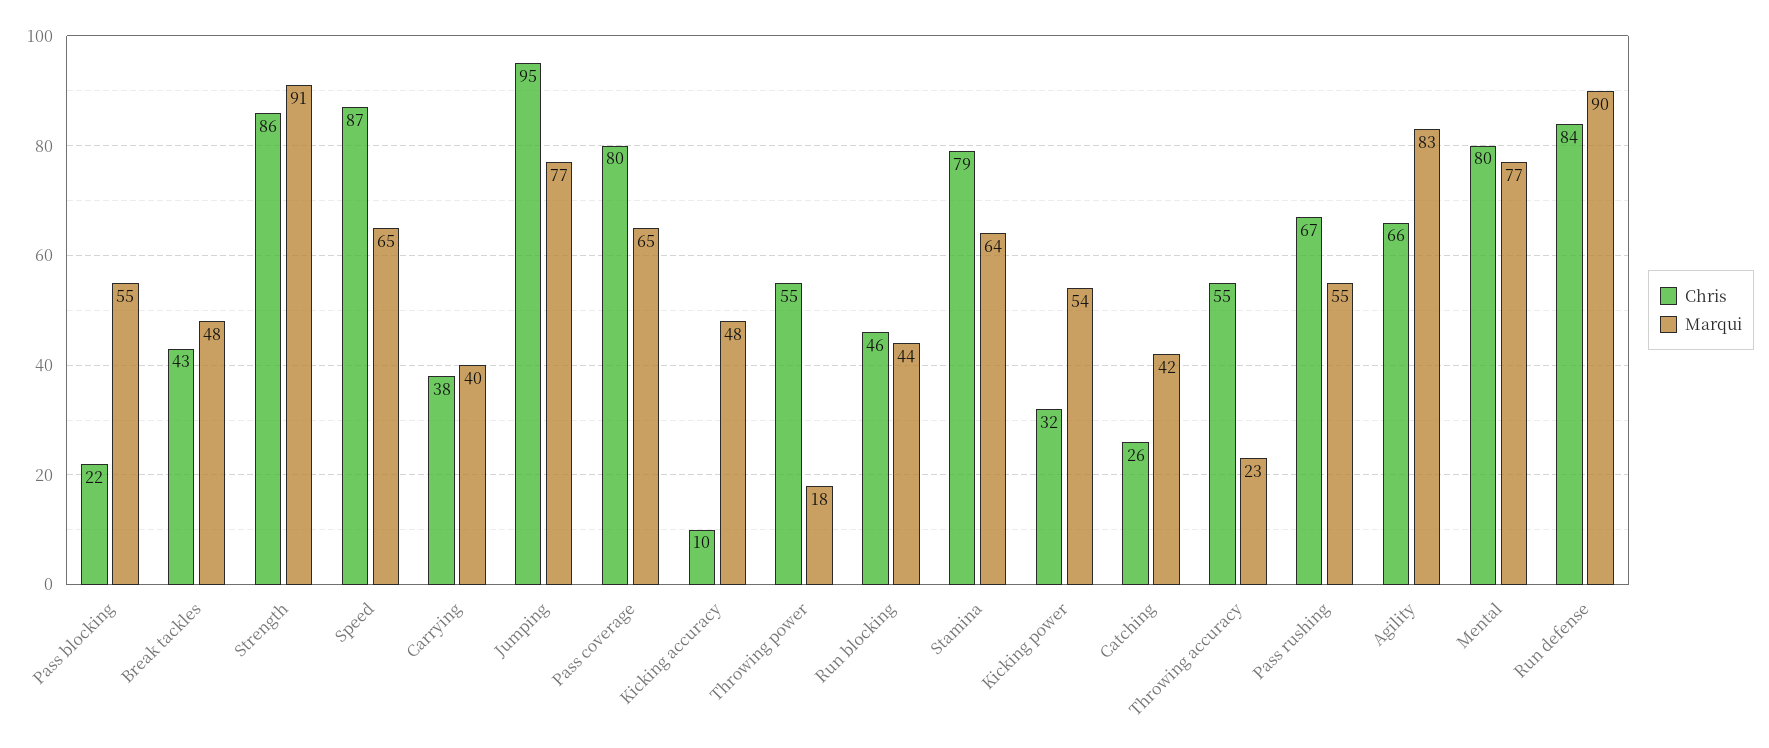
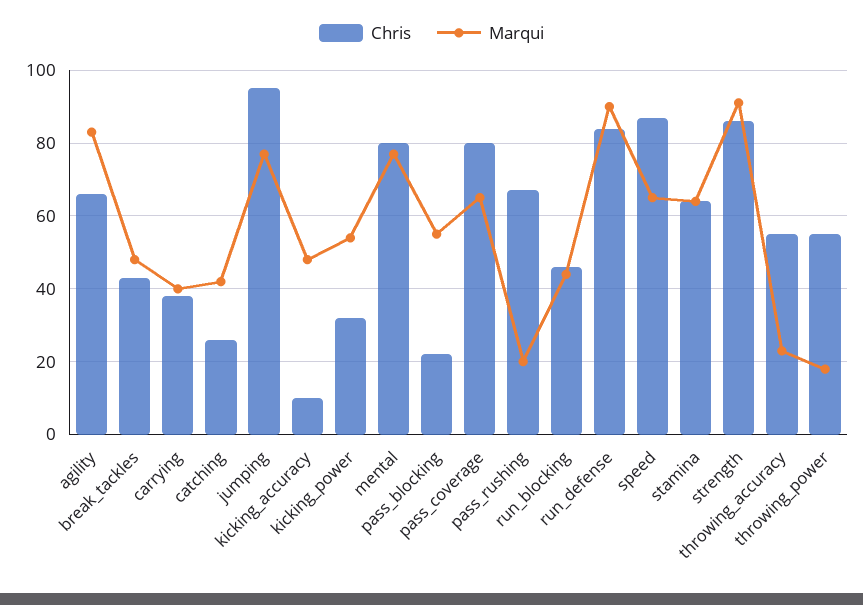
Chris, Stamina: 79 -> 65
Marqui, Pass rushing: 55 -> 20

